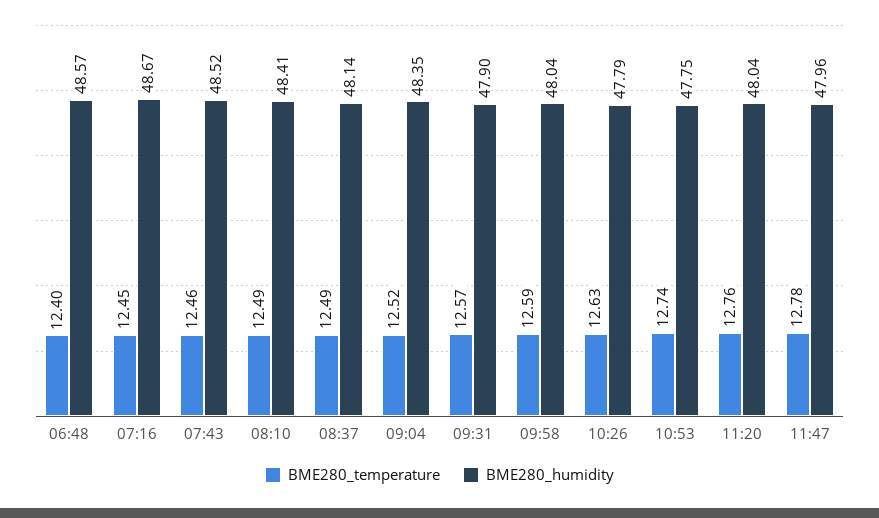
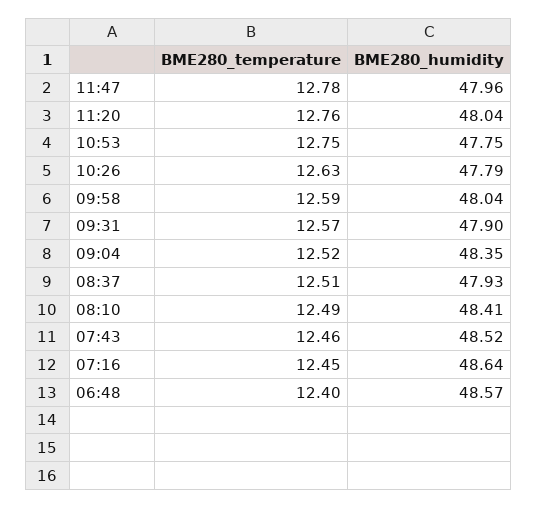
BME280_humidity, 07:16: 48.67 -> 48.64
BME280_temperature, 08:37: 12.49 -> 12.51
BME280_humidity, 08:37: 48.14 -> 47.93
BME280_temperature, 10:53: 12.74 -> 12.75

